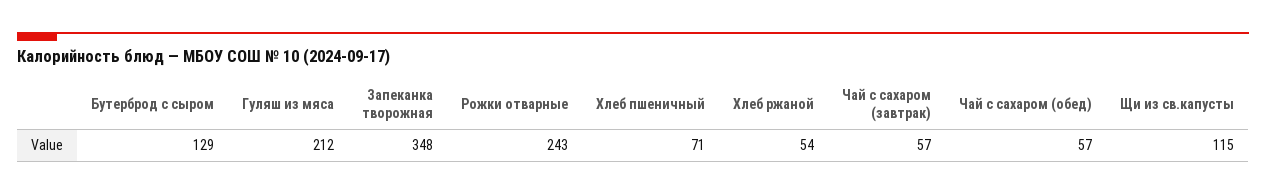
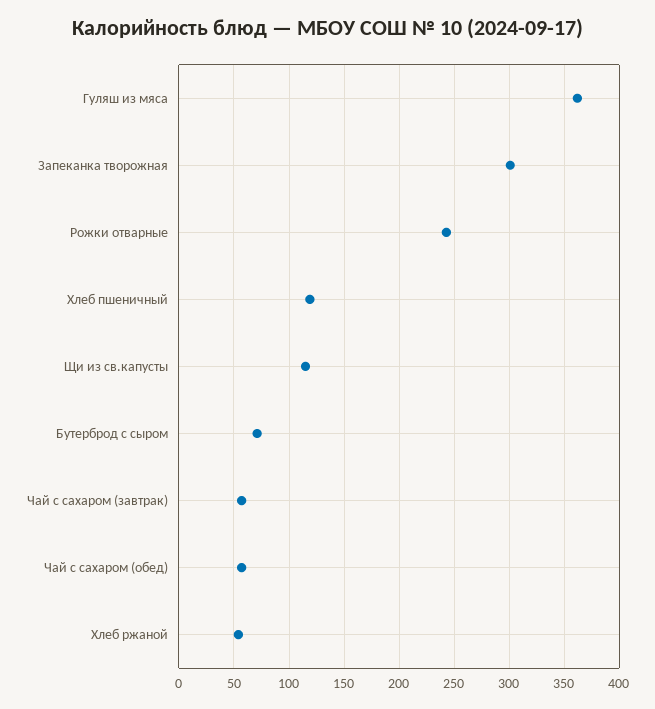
Бутерброд с сыром: 129 -> 70
Гуляш из мяса: 212 -> 360
Запеканка творожная: 348 -> 300
Хлеб пшеничный: 71 -> 120

